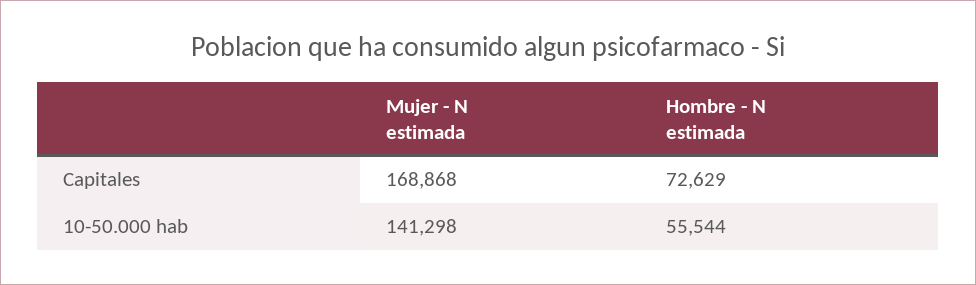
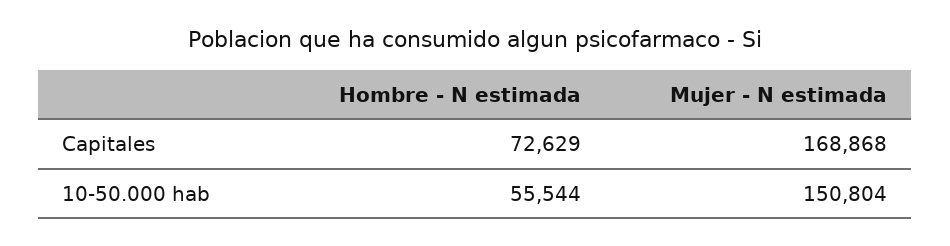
Mujer - N estimada, 10-50.000 hab: 141298 -> 150804

